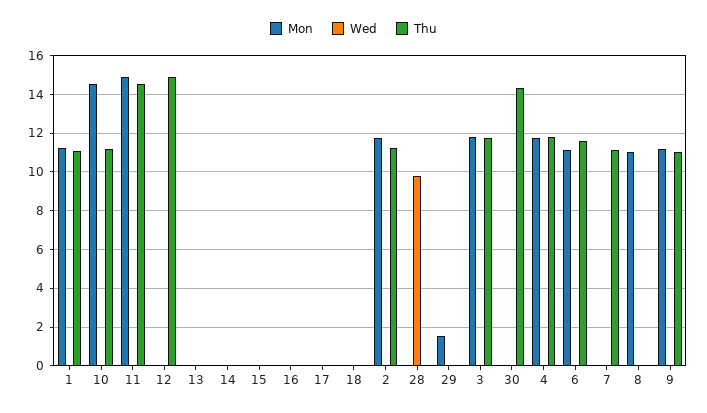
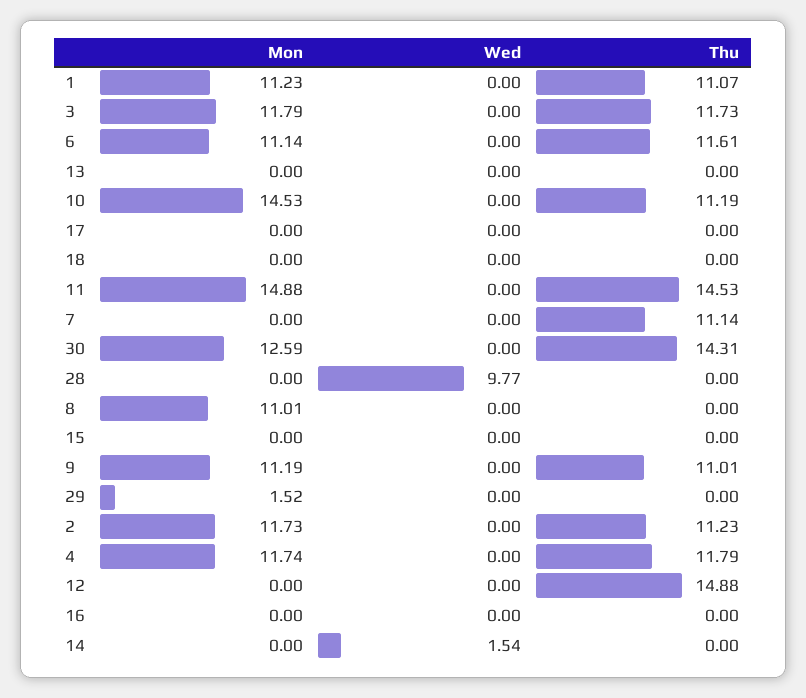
Wed, 14: 0 -> 1.54
Mon, 30: 0 -> 12.59

